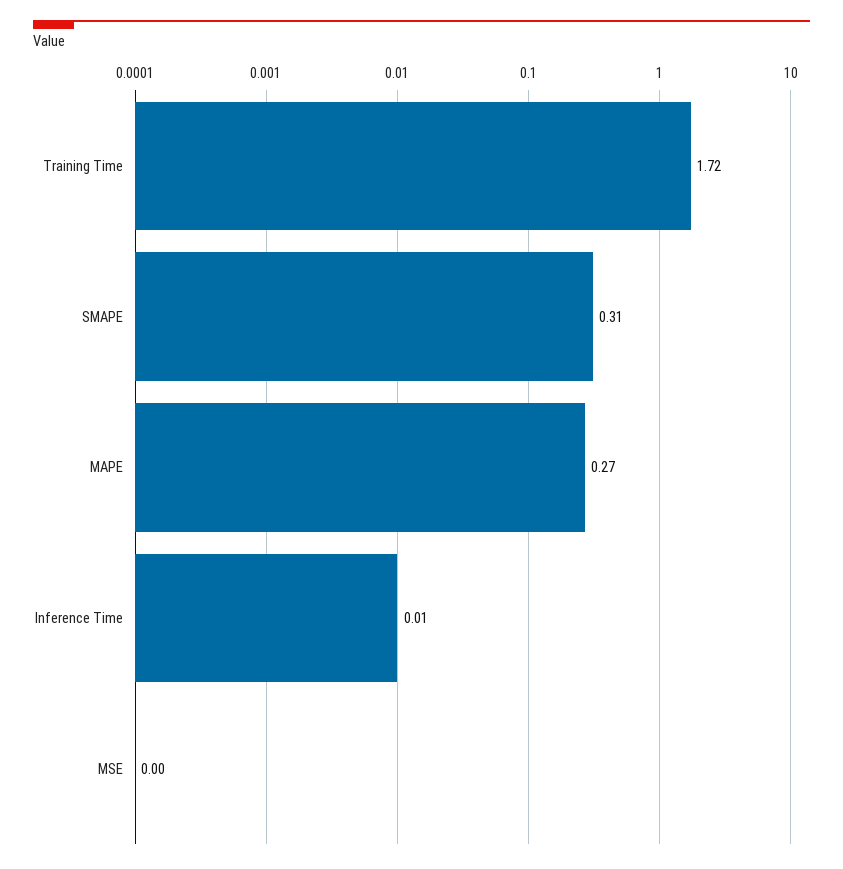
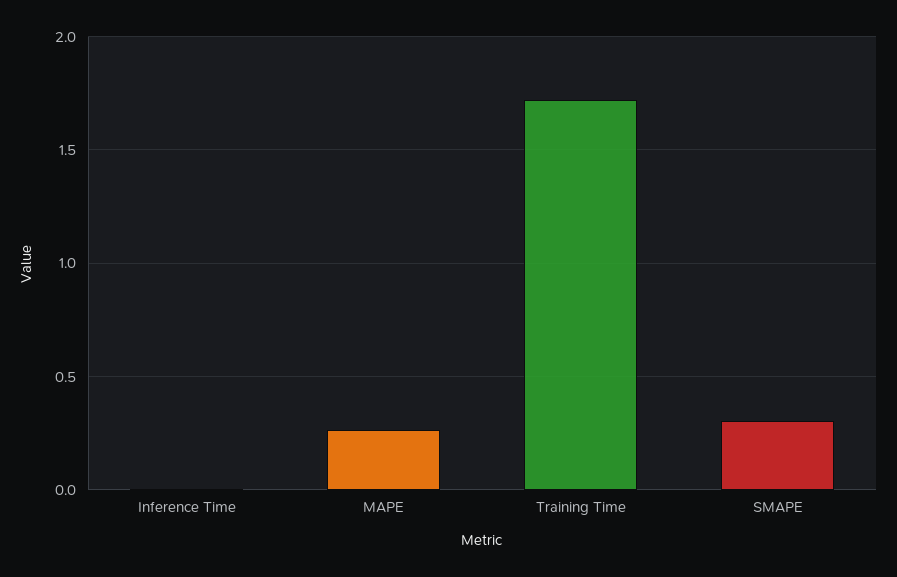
MSE: 0 -> none

